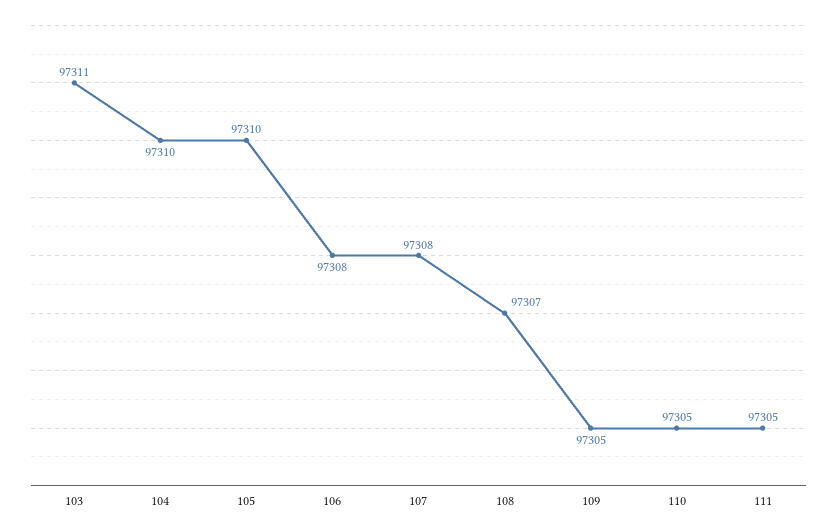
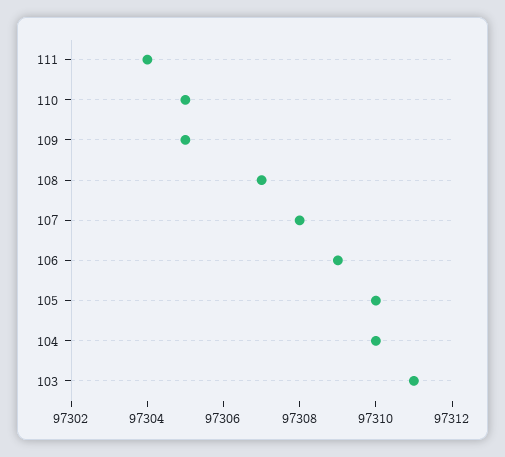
106: 97308 -> 97309
111: 97305 -> 97304

